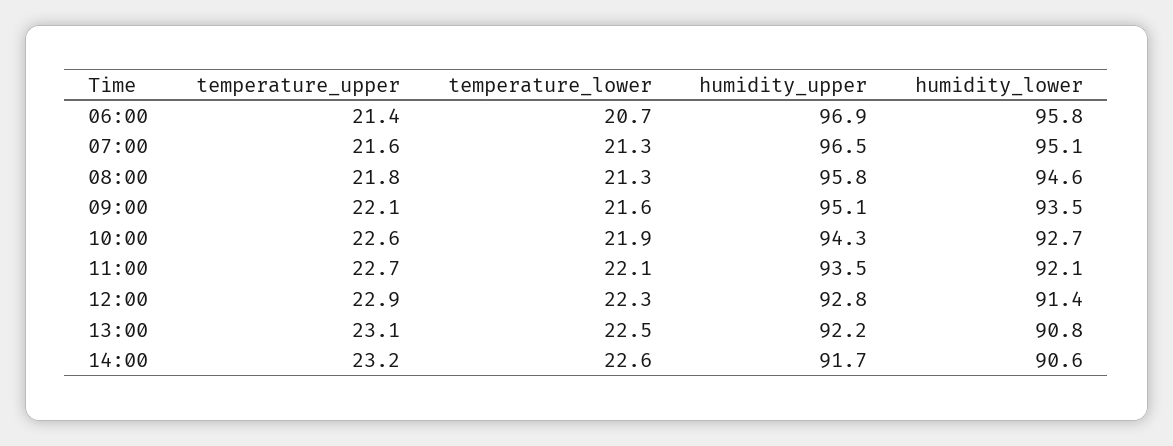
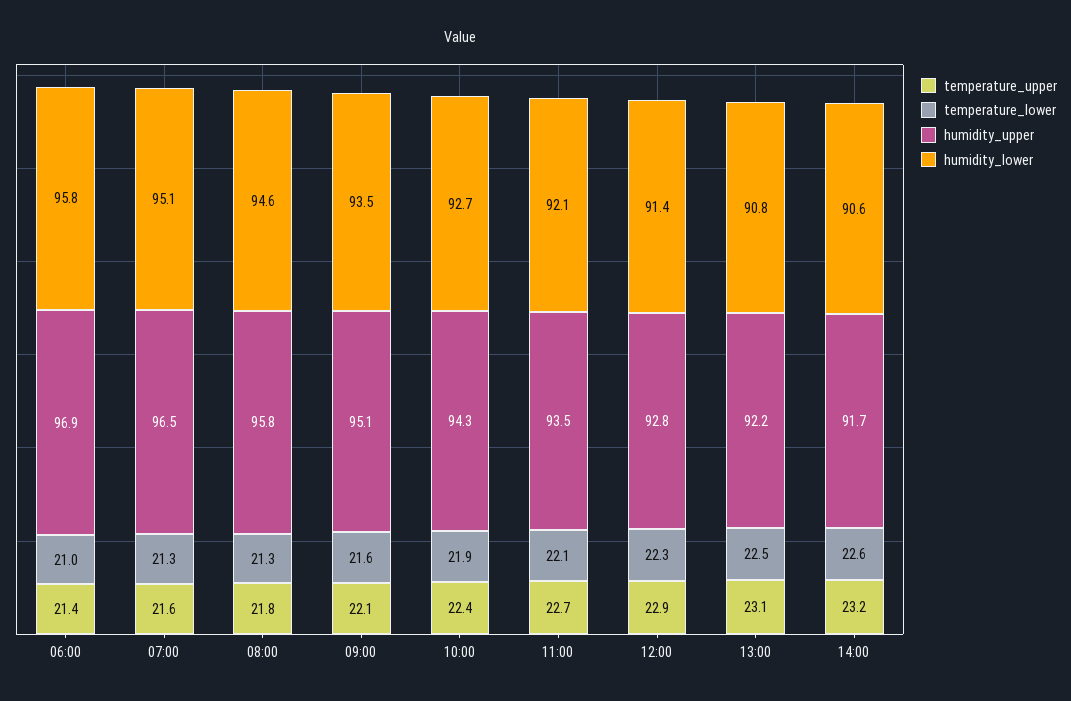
temperature_lower, 06:00: 20.7 -> 21
temperature_upper, 10:00: 22.6 -> 22.4

